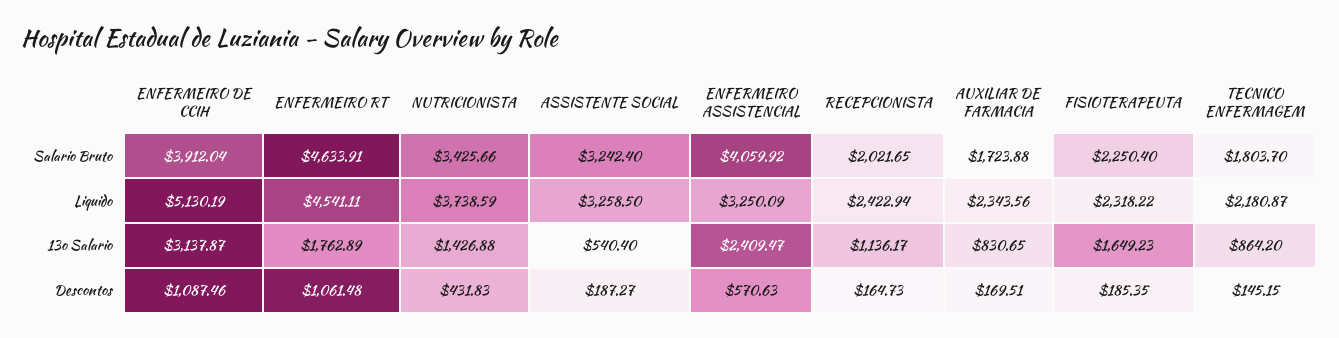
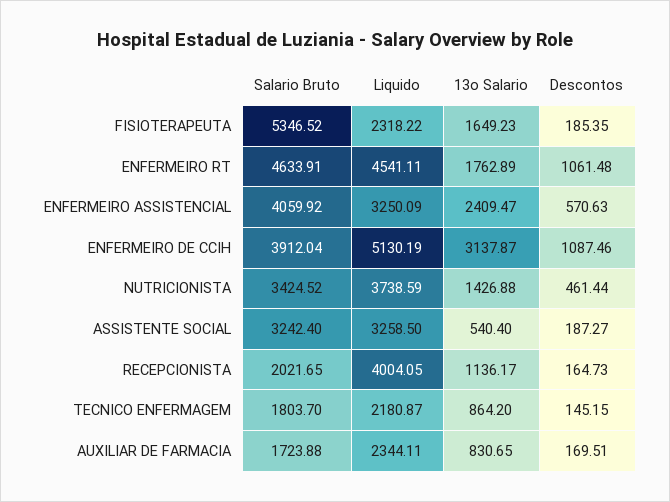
NUTRICIONISTA, Salario Bruto: 3425.66 -> 3424.52
FISIOTERAPEUTA, Salario Bruto: 2250.4 -> 5346.52
RECEPCIONISTA, Liquido: 2422.94 -> 4004.05
AUXILIAR DE FARMACIA, Liquido: 2343.56 -> 2344.11
NUTRICIONISTA, Descontos: 431.83 -> 461.44

